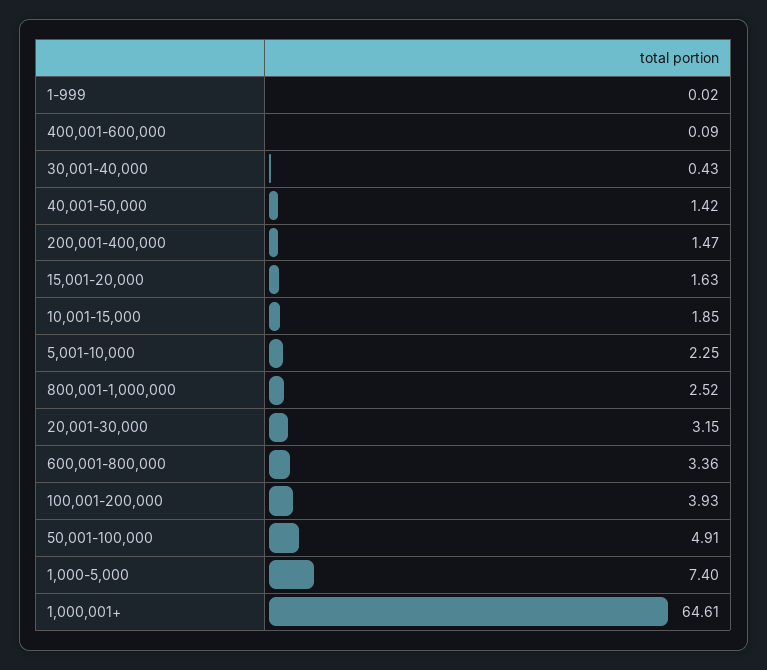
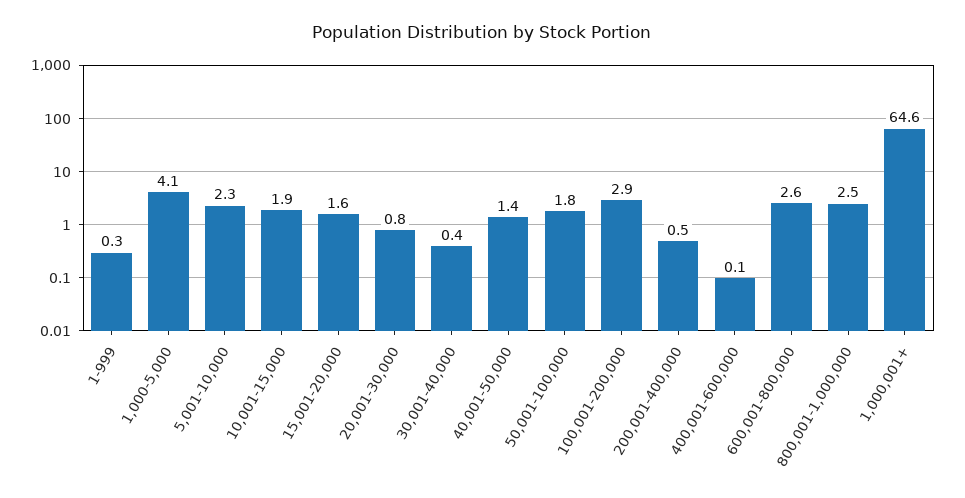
1-999: 0.02 -> 0.3
200,001-400,000: 1.47 -> 0.5
20,001-30,000: 3.15 -> 0.8
600,001-800,000: 3.36 -> 2.6
100,001-200,000: 3.93 -> 2.9
50,001-100,000: 4.91 -> 1.8
1,000-5,000: 7.4 -> 4.1

